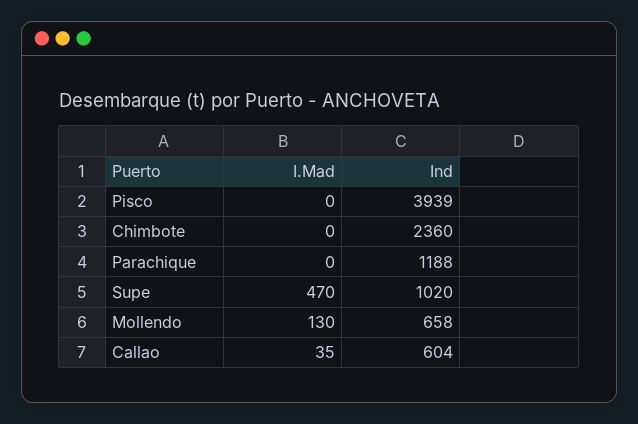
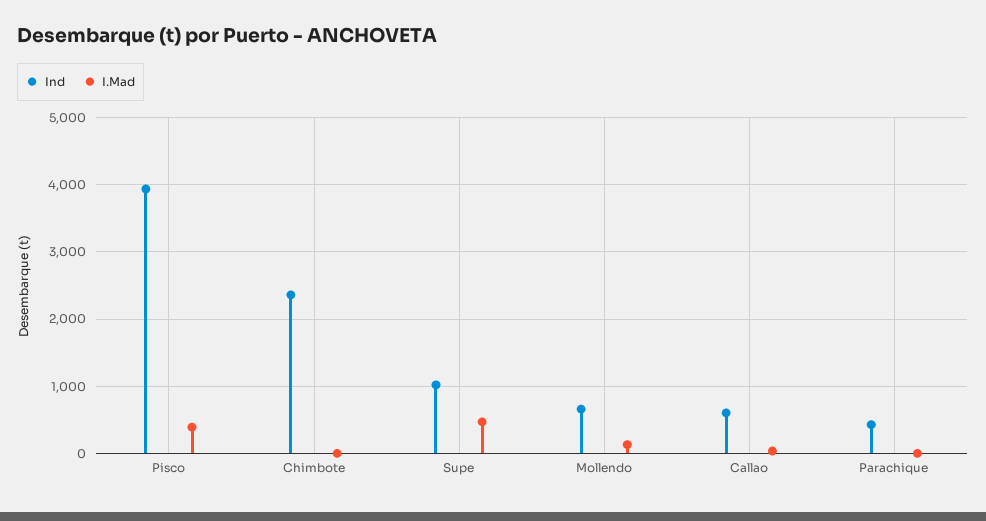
I.Mad, Pisco: 0 -> 400
Ind, Parachique: 1188 -> 400

